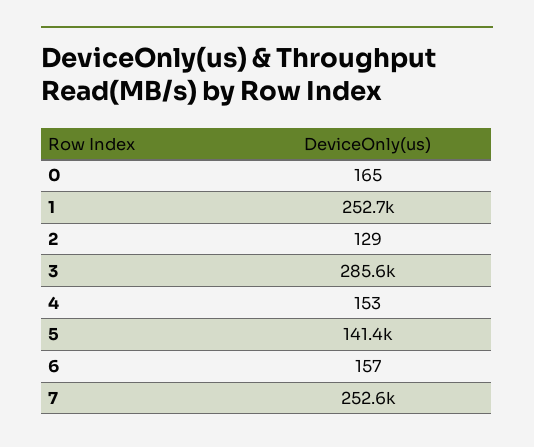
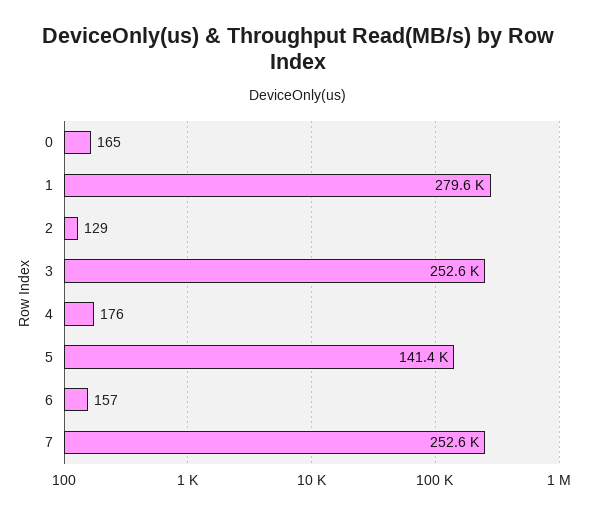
1: 252700 -> 279600
3: 285600 -> 252600
4: 153 -> 176

